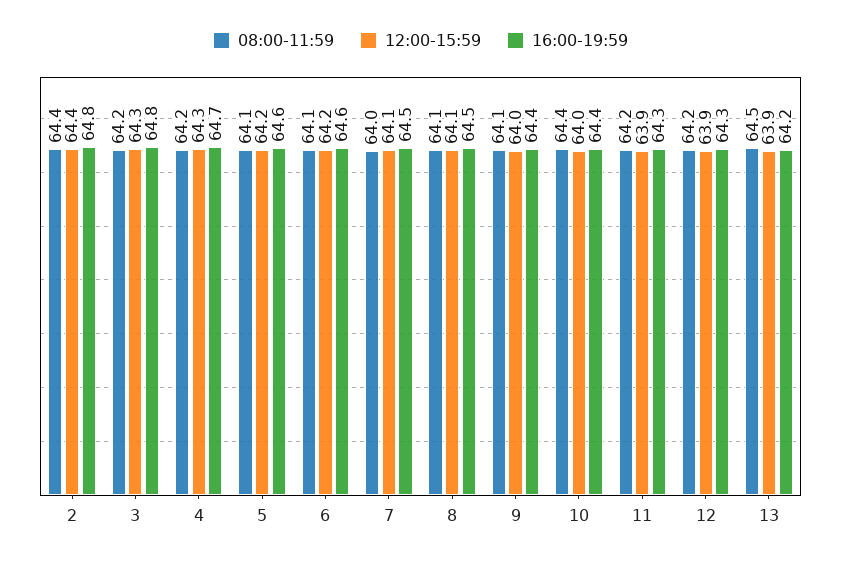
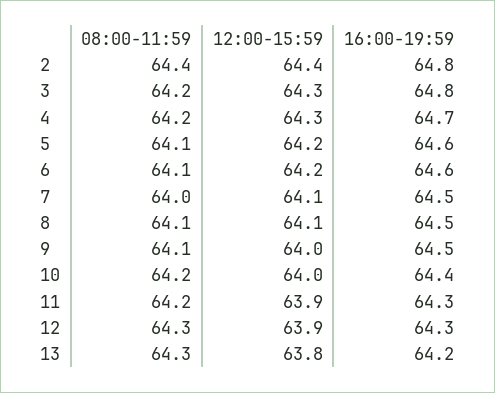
16:00-19:59, 9: 64.4 -> 64.5
08:00-11:59, 10: 64.4 -> 64.2
08:00-11:59, 12: 64.2 -> 64.3
08:00-11:59, 13: 64.5 -> 64.3
12:00-15:59, 13: 63.9 -> 63.8

